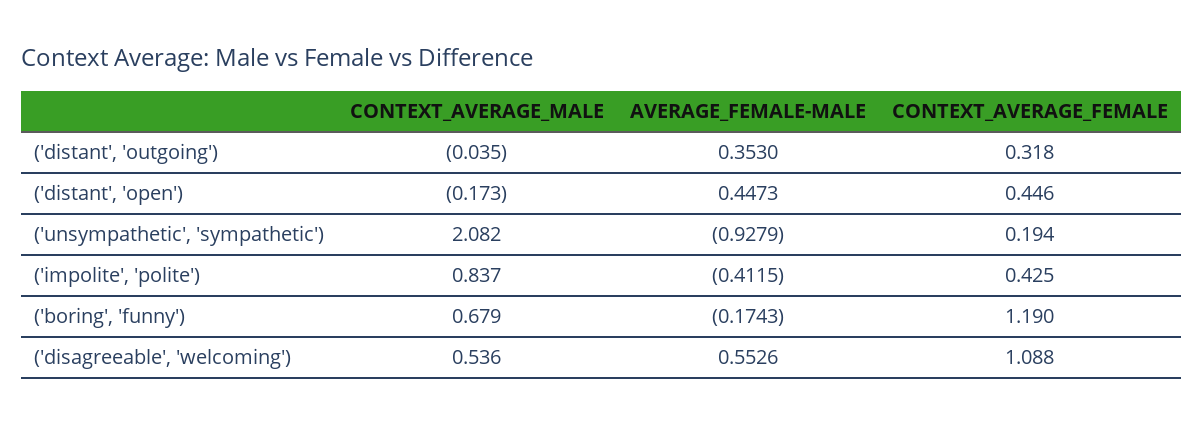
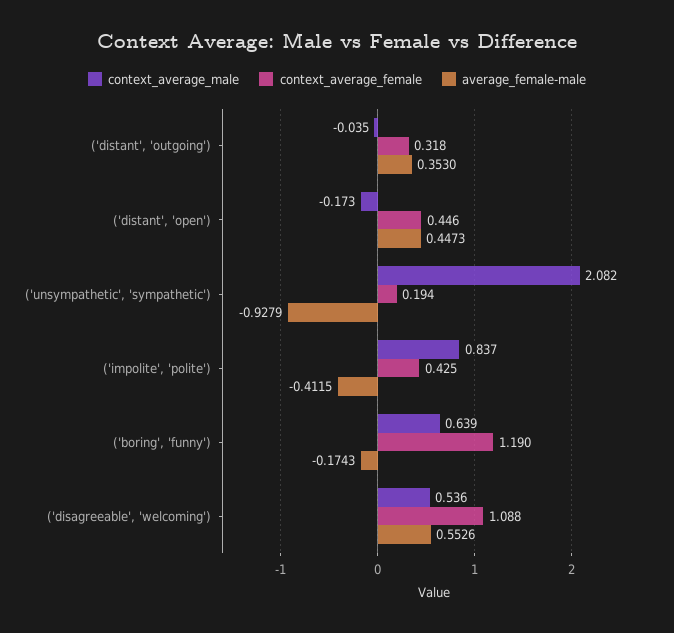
CONTEXT_AVERAGE_MALE, ('boring', 'funny'): 0.679 -> 0.639

